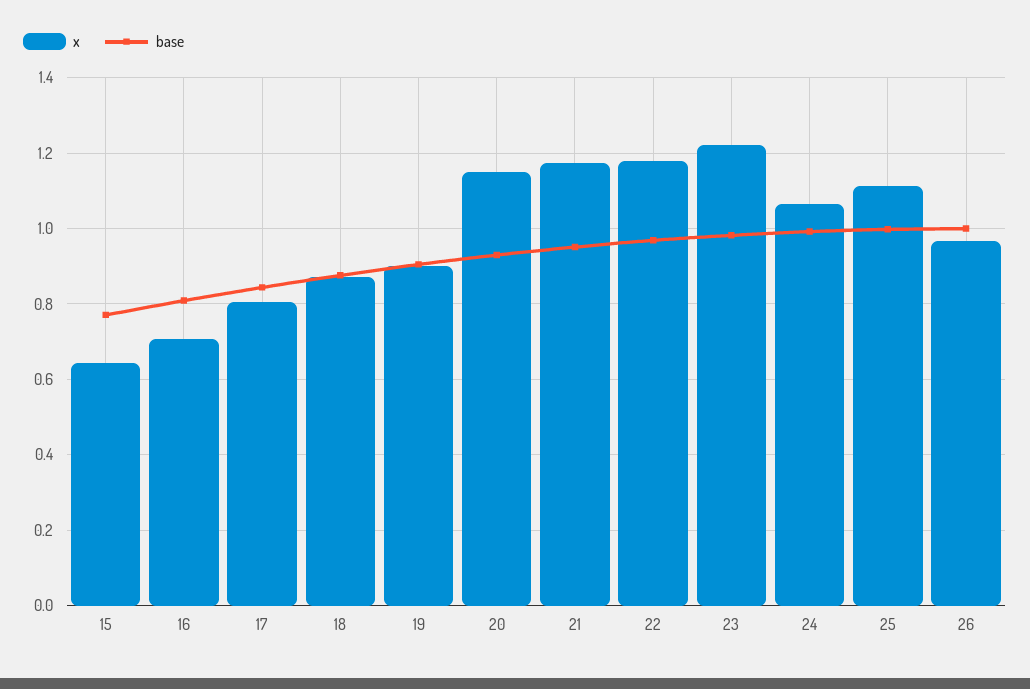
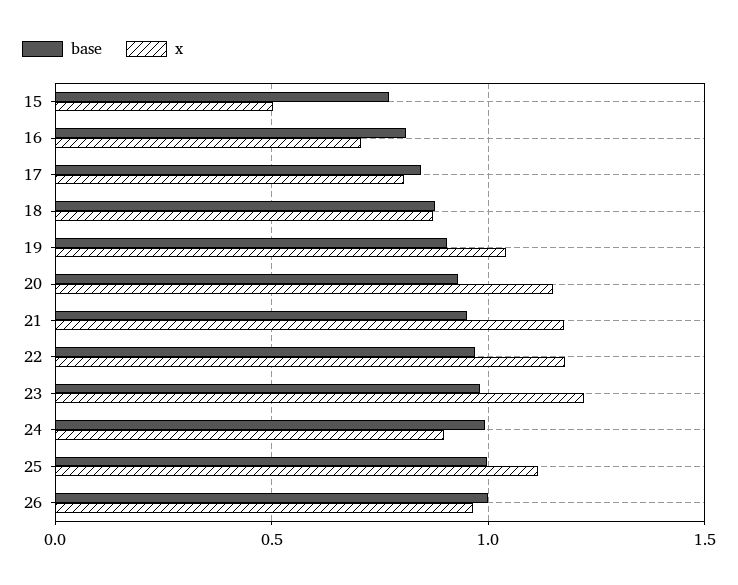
x, 15: 0.64 -> 0.5
x, 19: 0.9 -> 1.05
x, 24: 1.06 -> 0.9

